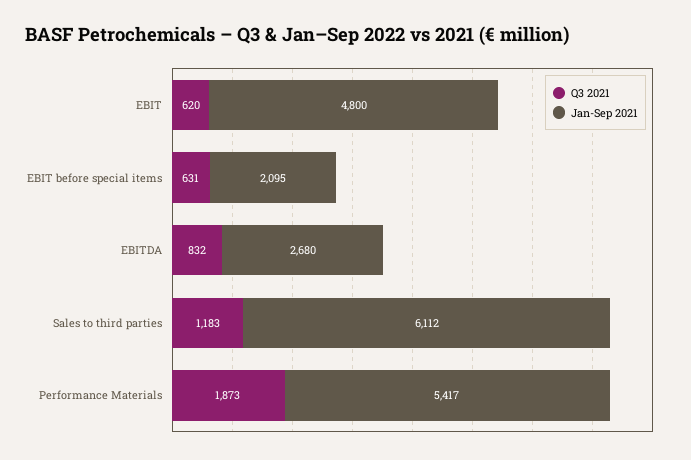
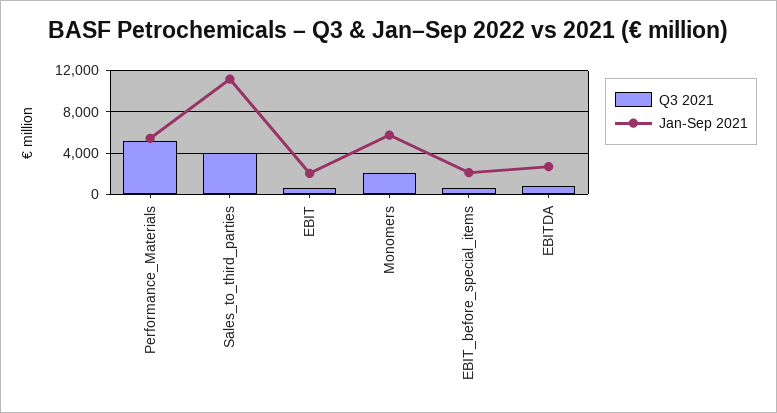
Jan-Sep 2021, EBIT: 4800 -> 2000
Q3 2021, Sales to third parties: 1183 -> 4000
Jan-Sep 2021, Sales to third parties: 6112 -> 11000
Q3 2021, Performance Materials: 1873 -> 5000
Q3 2021, Monomers: none -> 2000
Jan-Sep 2021, Monomers: none -> 6000

